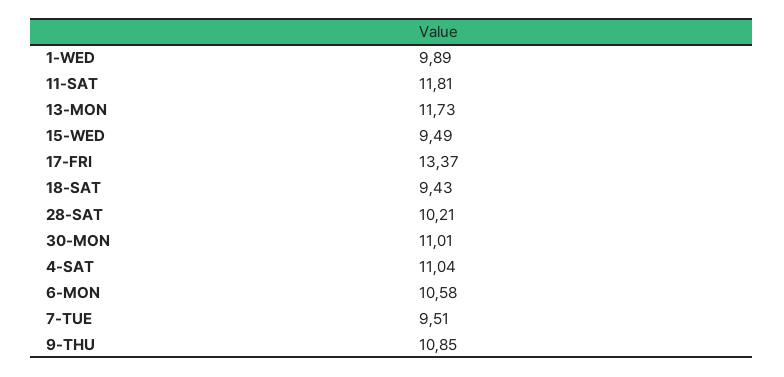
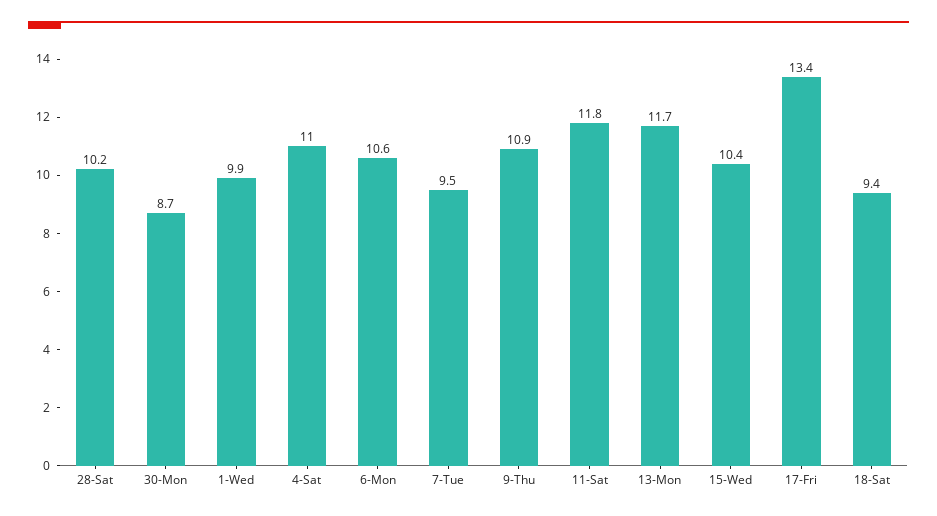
15-WED: 9.49 -> 10.4
30-MON: 11.01 -> 8.7

